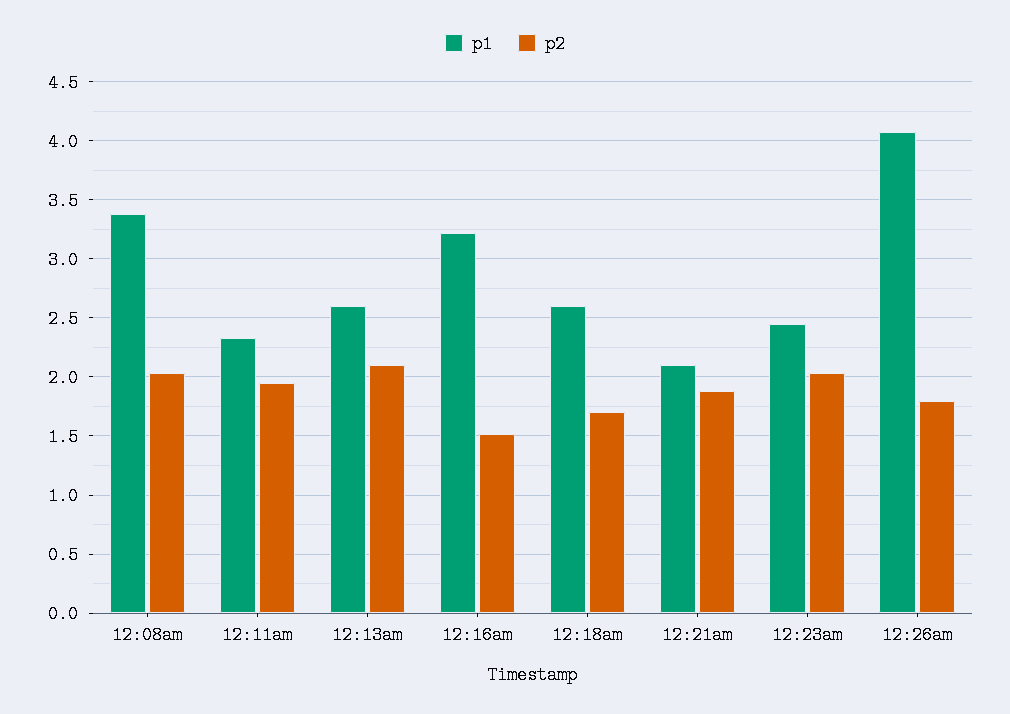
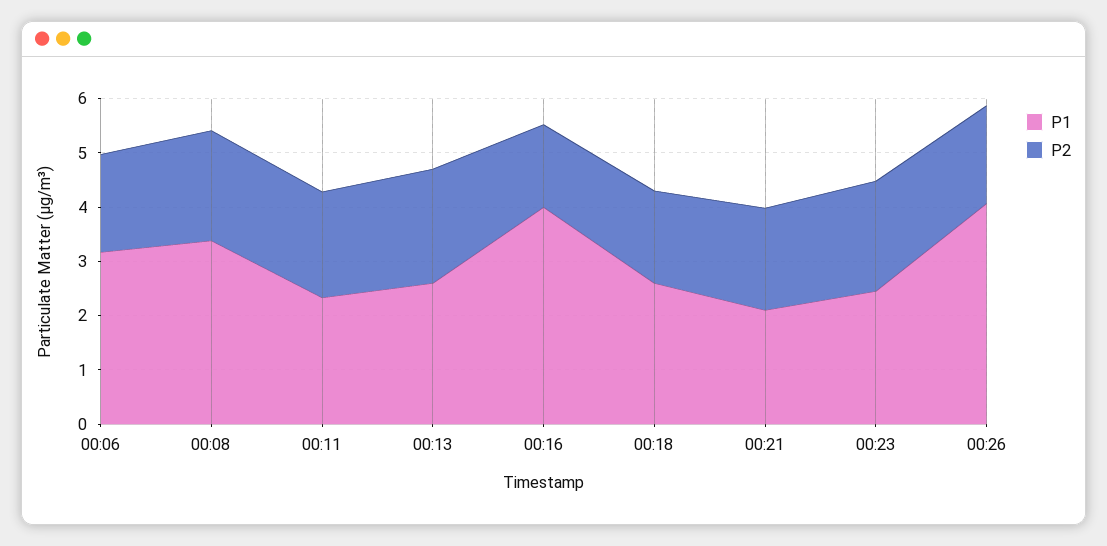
p1, 12:16am: 3.2 -> 4
p1, 00:06: none -> 3.2
p2, 00:06: none -> 1.8

